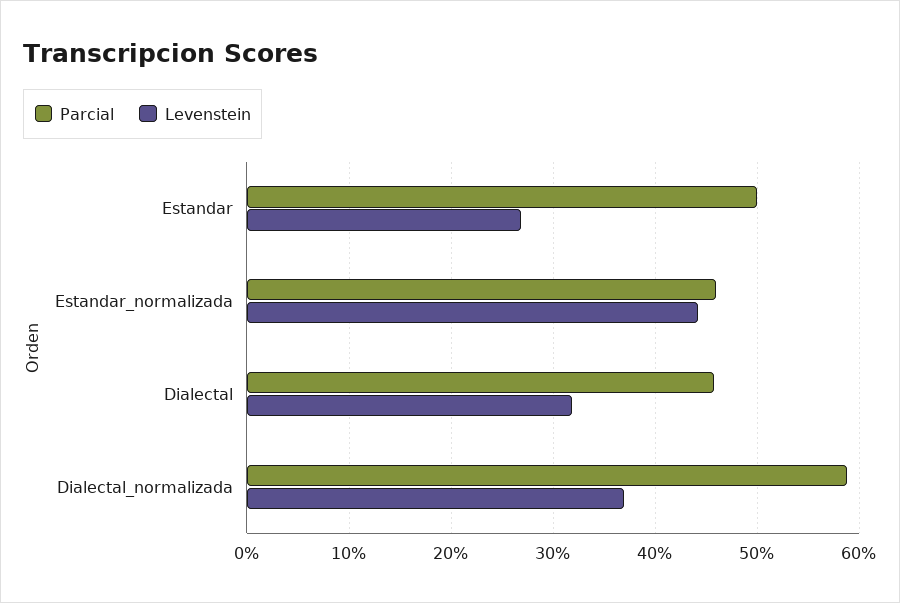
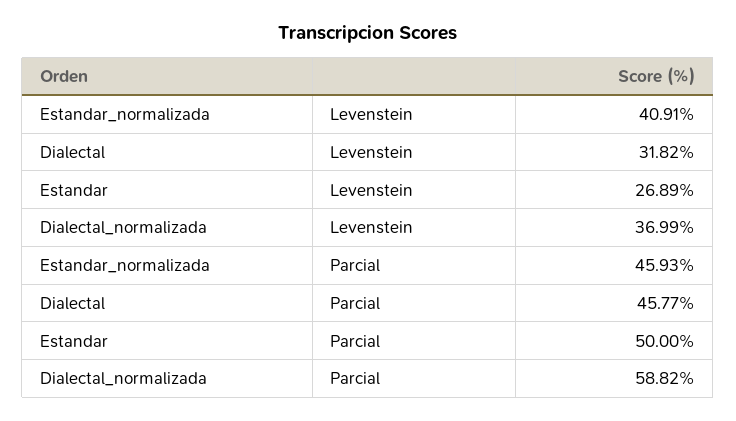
Levenstein, Estandar_normalizada: 44 -> 40.91

